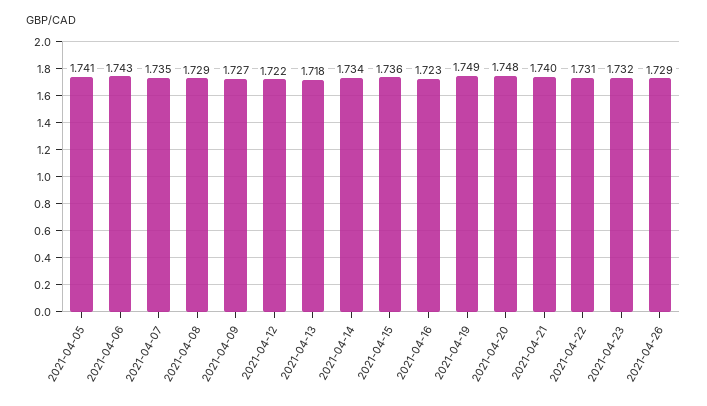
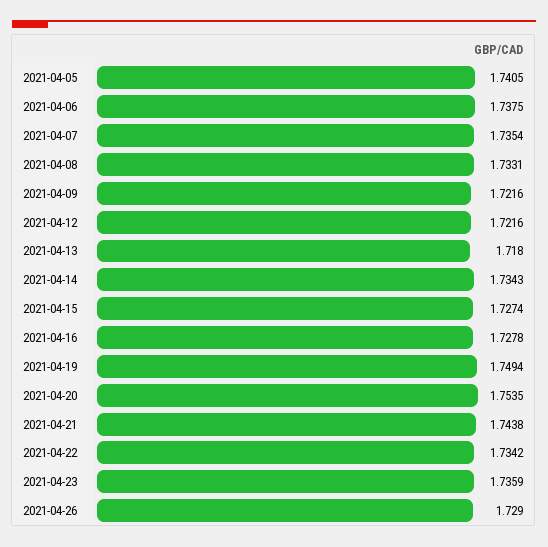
2021-04-06: 1.743 -> 1.7375
2021-04-08: 1.729 -> 1.7331
2021-04-09: 1.727 -> 1.7216
2021-04-15: 1.736 -> 1.7274
2021-04-16: 1.723 -> 1.7278
2021-04-20: 1.748 -> 1.7535
2021-04-21: 1.74 -> 1.7438
2021-04-22: 1.731 -> 1.7342
2021-04-23: 1.732 -> 1.7359

